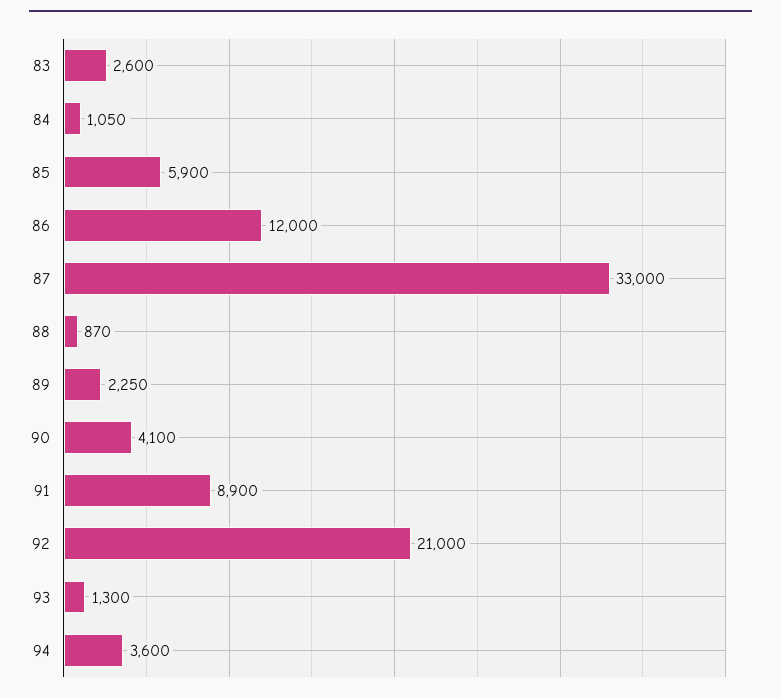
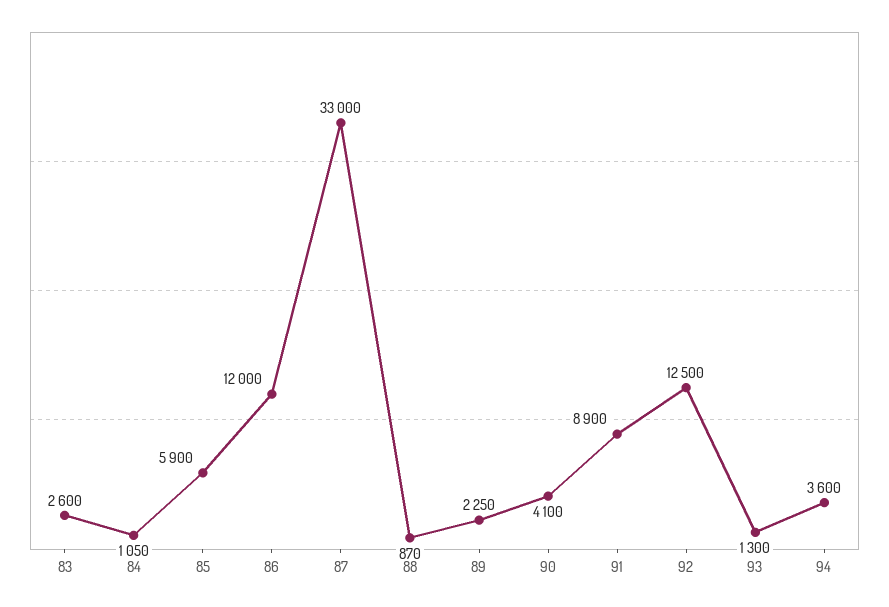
92: 21000 -> 12500

